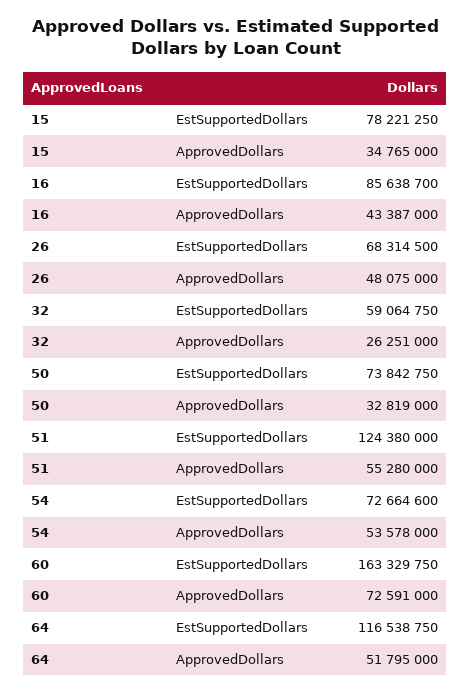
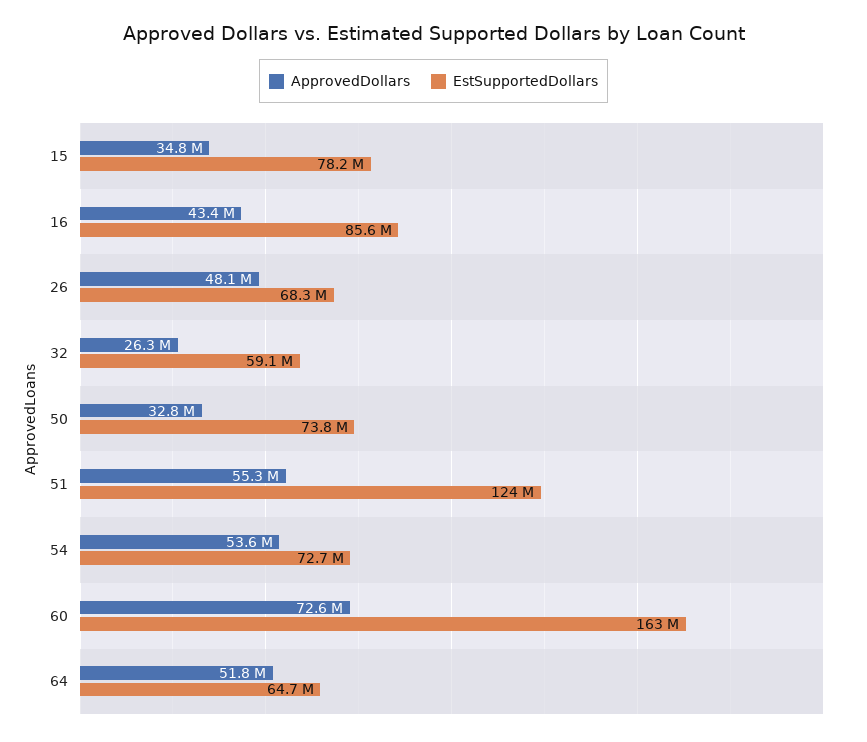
EstSupportedDollars, 64: 116538750 -> 64700000

